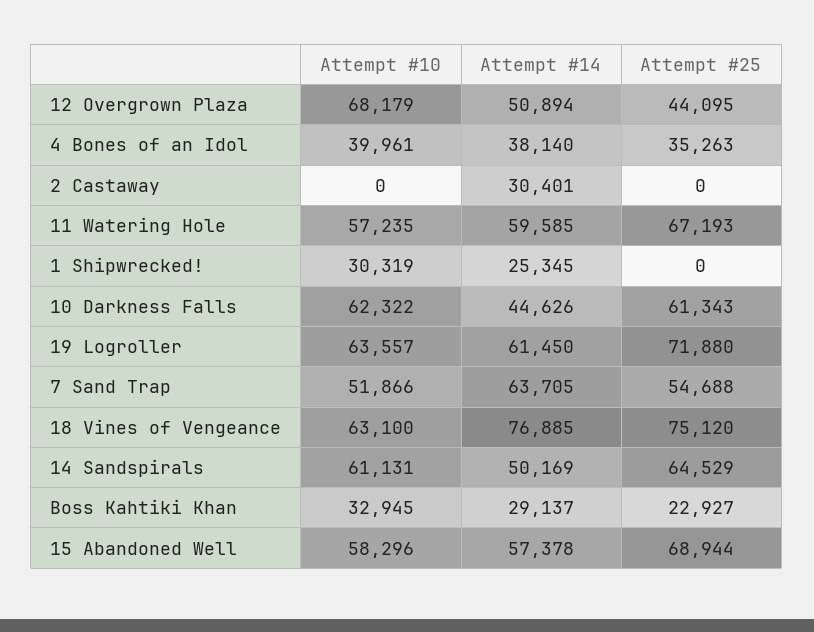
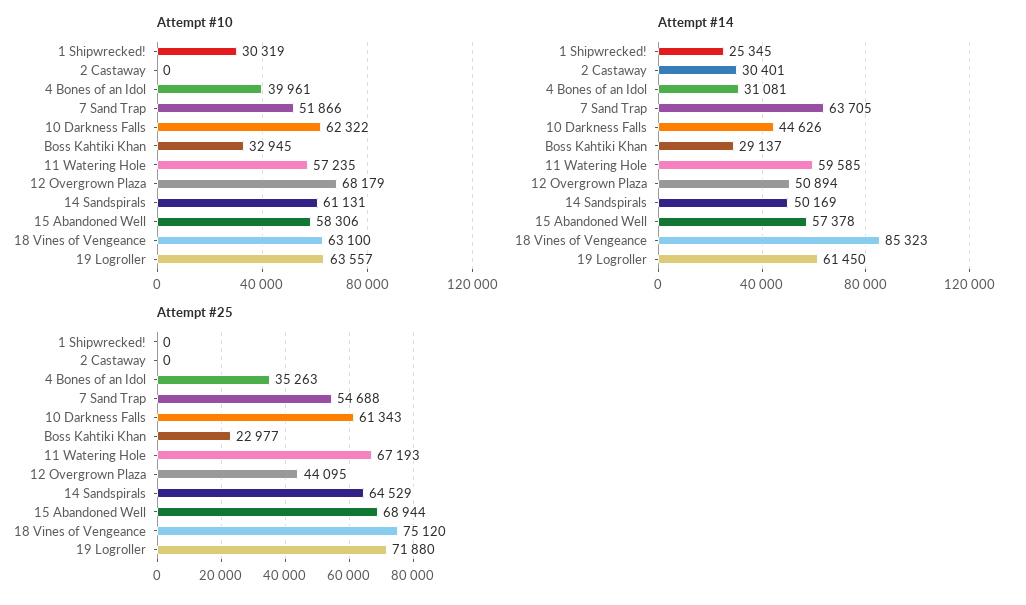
Attempt #14, 4 Bones of an Idol: 38140 -> 31081
Attempt #14, 18 Vines of Vengeance: 76885 -> 85323
Attempt #25, Boss Kahtiki Khan: 22927 -> 22977
Attempt #10, 15 Abandoned Well: 58296 -> 58306

